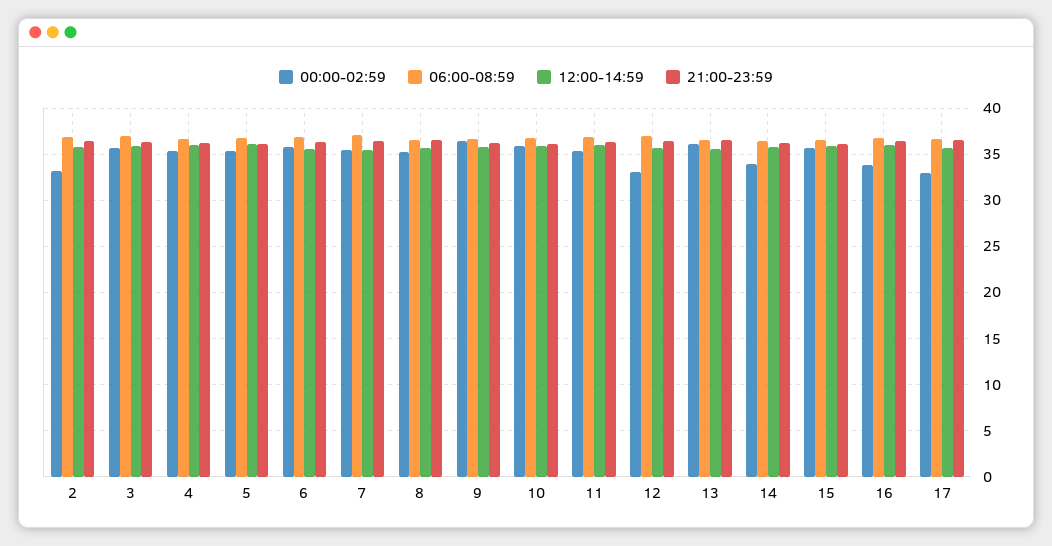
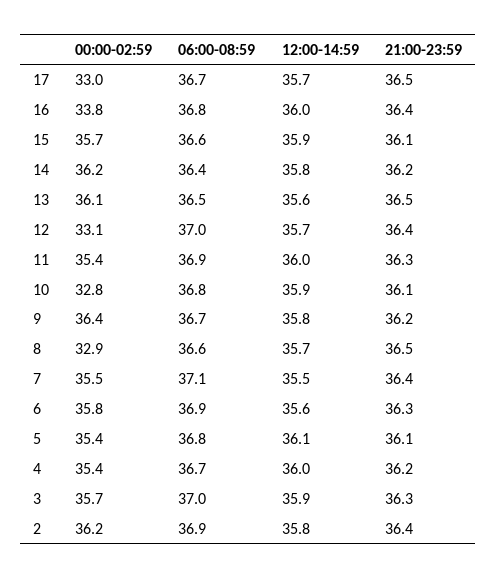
00:00-02:59, 2: 33 -> 36.2
00:00-02:59, 8: 35 -> 32.9
00:00-02:59, 10: 36 -> 32.8
00:00-02:59, 14: 34 -> 36.2

